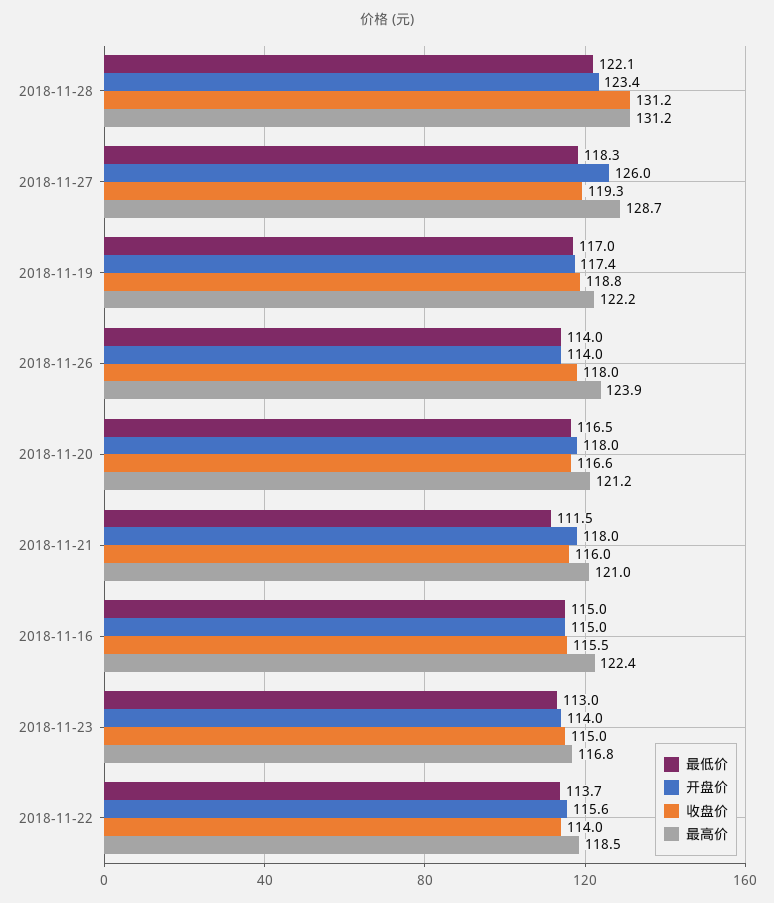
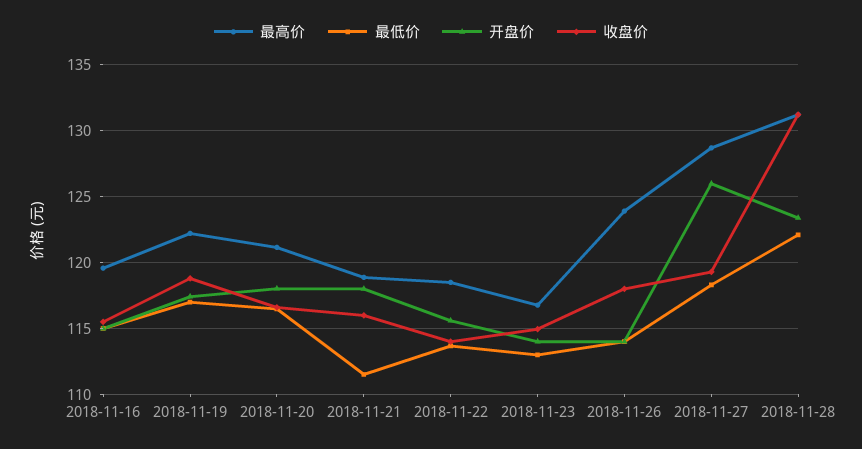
最高价, 2018-11-21: 121 -> 119
最高价, 2018-11-16: 122.4 -> 119.5

